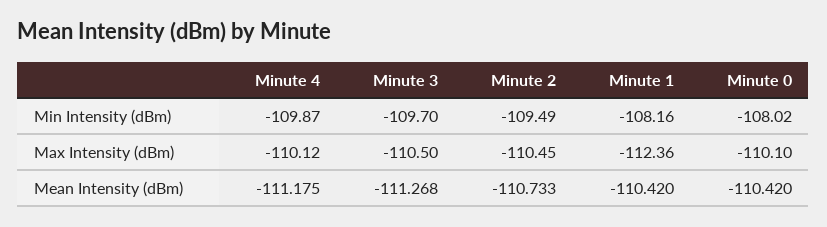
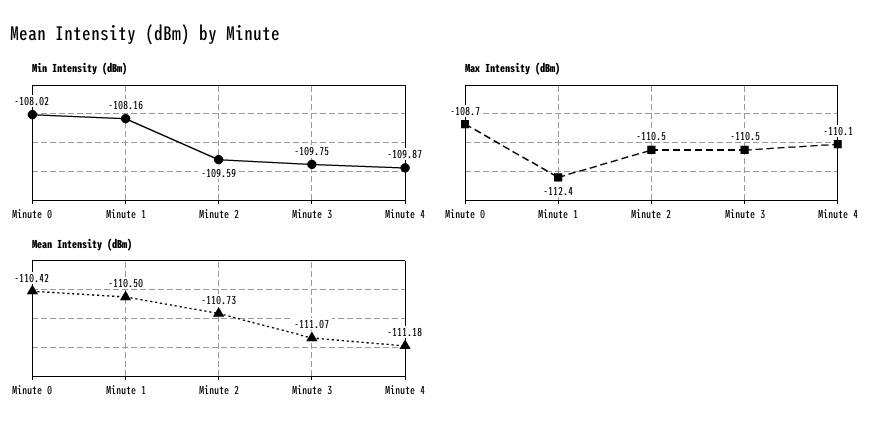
Min Intensity (dBm), Minute 3: -109.7 -> -109.75
Min Intensity (dBm), Minute 2: -109.49 -> -109.59
Max Intensity (dBm), Minute 0: -110.1 -> -108.7
Mean Intensity (dBm), Minute 3: -111.268 -> -111.07
Mean Intensity (dBm), Minute 1: -110.42 -> -110.5

